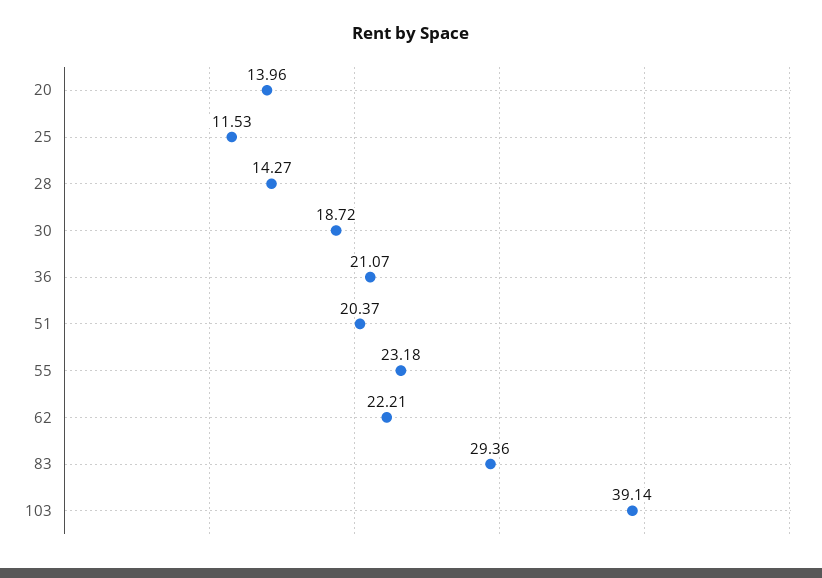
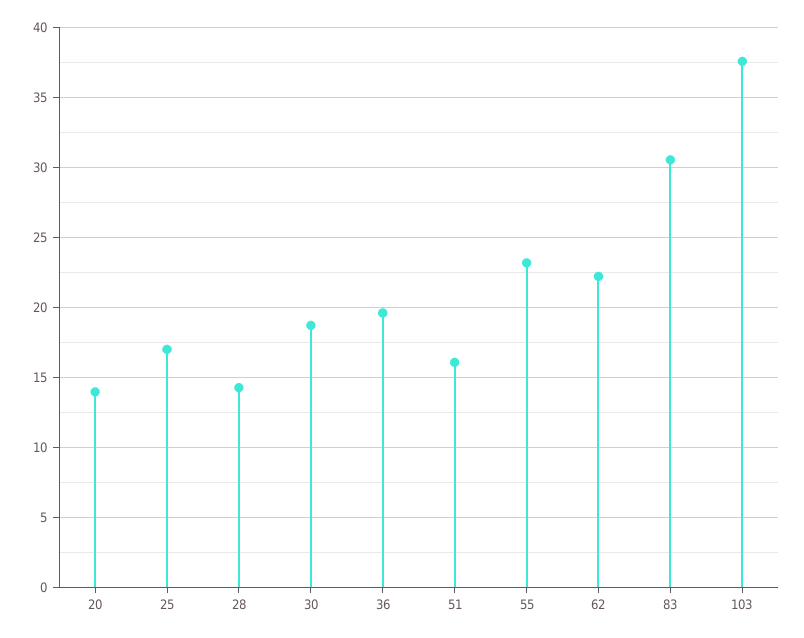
25: 11.53 -> 17
36: 21.07 -> 19.5
51: 20.37 -> 16
83: 29.36 -> 30.5
103: 39.14 -> 37.5

